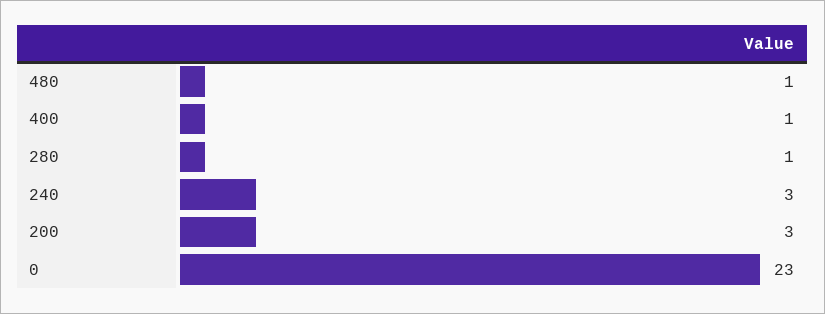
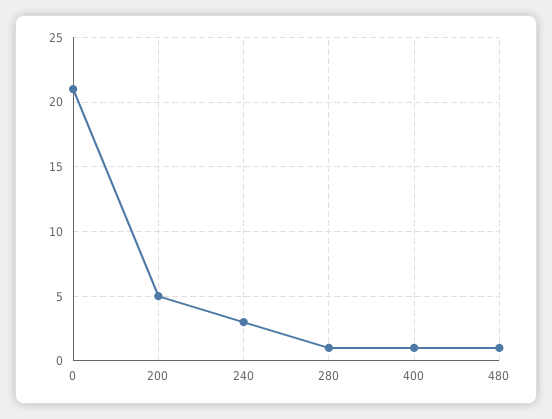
200: 3 -> 5
0: 23 -> 21

